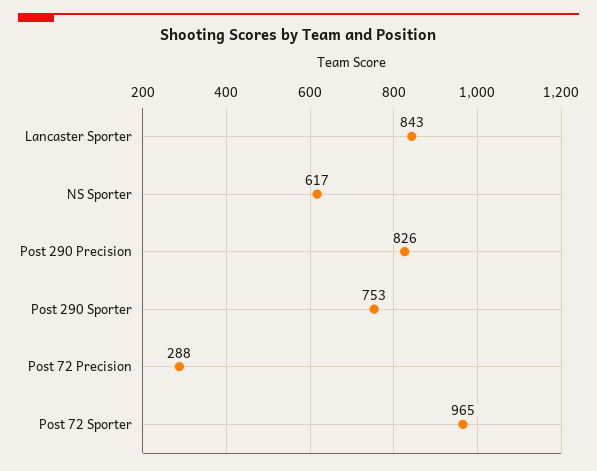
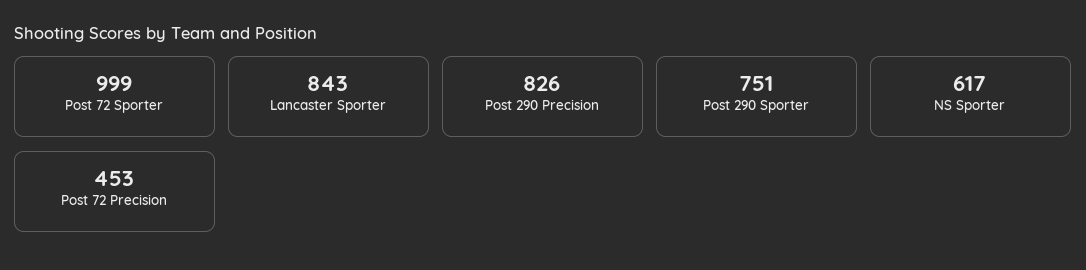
Post 290 Sporter: 753 -> 751
Post 72 Precision: 288 -> 453
Post 72 Sporter: 965 -> 999

